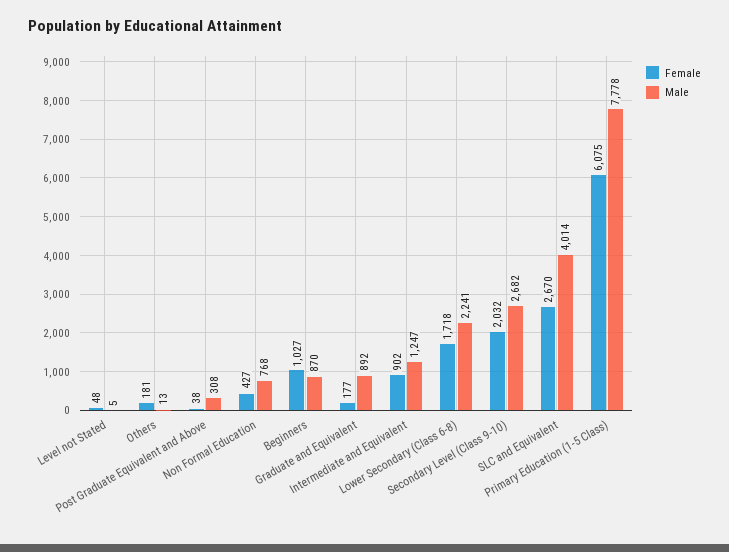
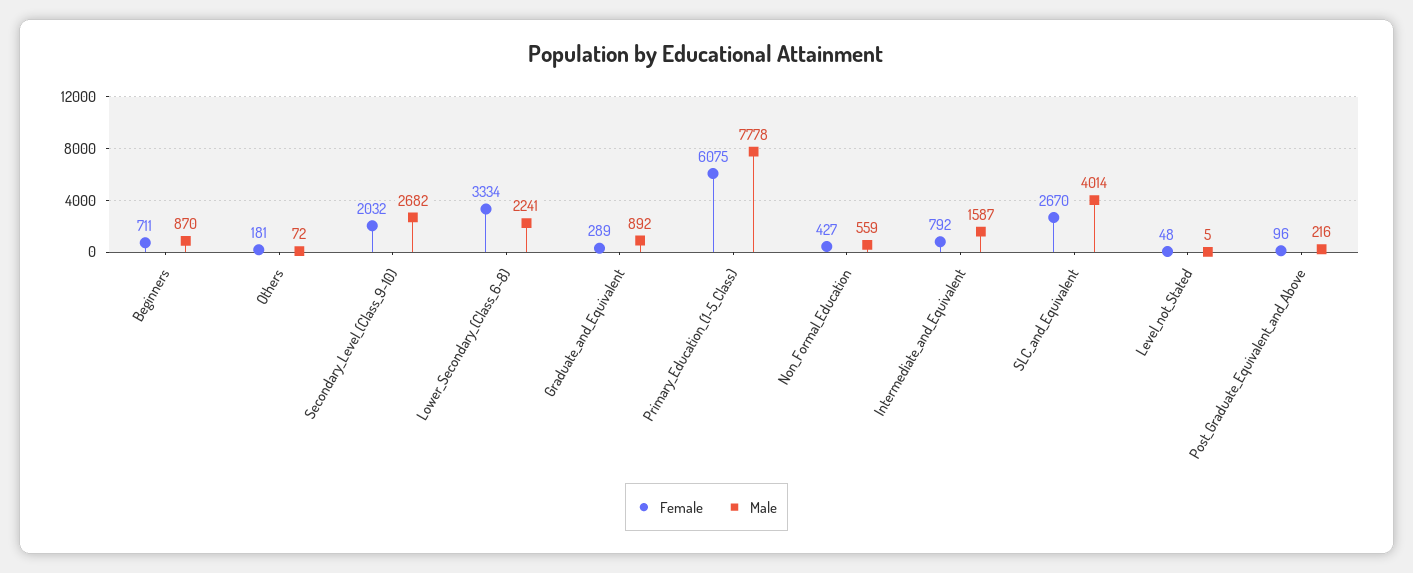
Male, Others: 13 -> 72
Female, Post Graduate Equivalent and Above: 38 -> 96
Male, Post Graduate Equivalent and Above: 308 -> 216
Male, Non Formal Education: 768 -> 559
Female, Beginners: 1027 -> 711
Female, Graduate and Equivalent: 177 -> 289
Female, Intermediate and Equivalent: 902 -> 792
Male, Intermediate and Equivalent: 1247 -> 1587
Female, Lower Secondary (Class 6-8): 1718 -> 3334

